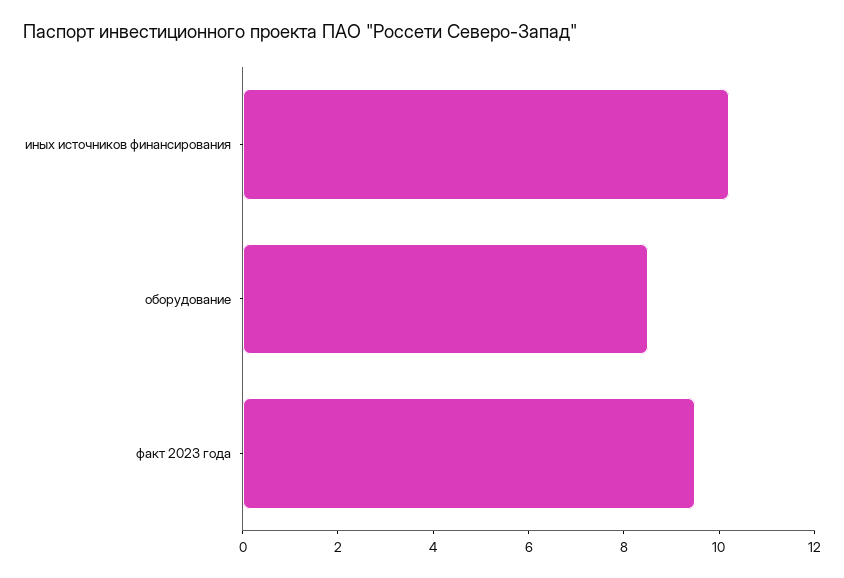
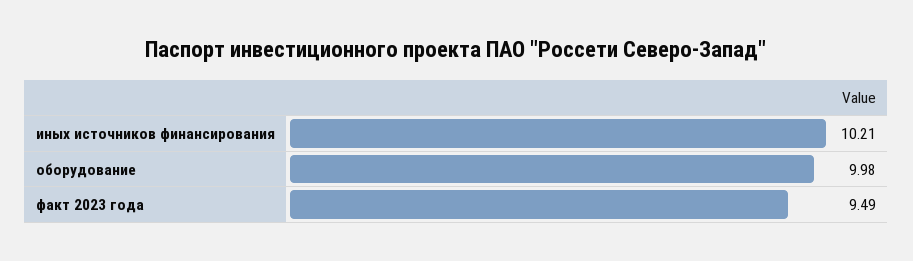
оборудование: 8.5 -> 9.98

